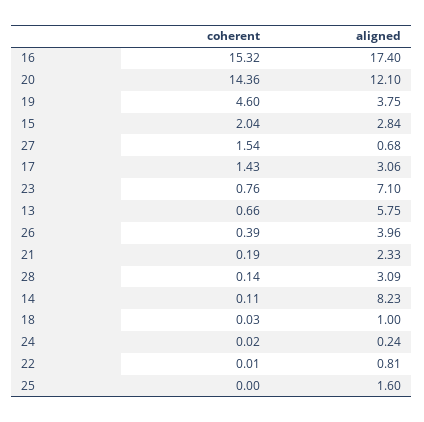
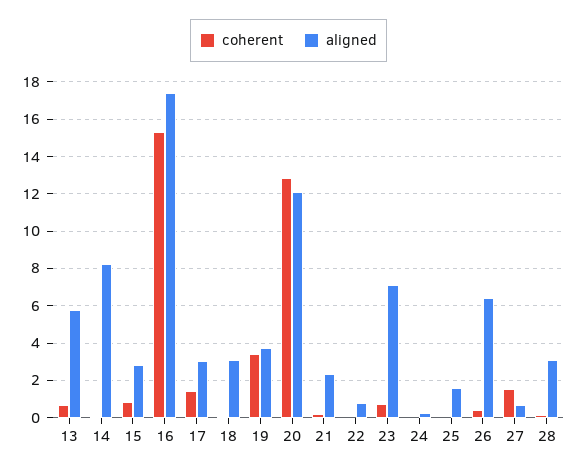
coherent, 20: 14.36 -> 13
coherent, 19: 4.6 -> 3.5
coherent, 15: 2.04 -> 1
aligned, 26: 3.96 -> 6.5
aligned, 18: 1 -> 3

